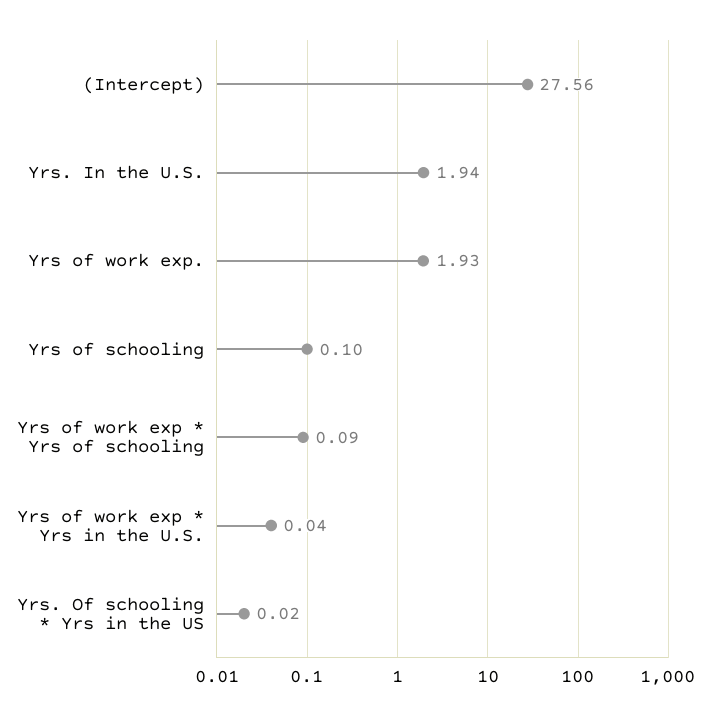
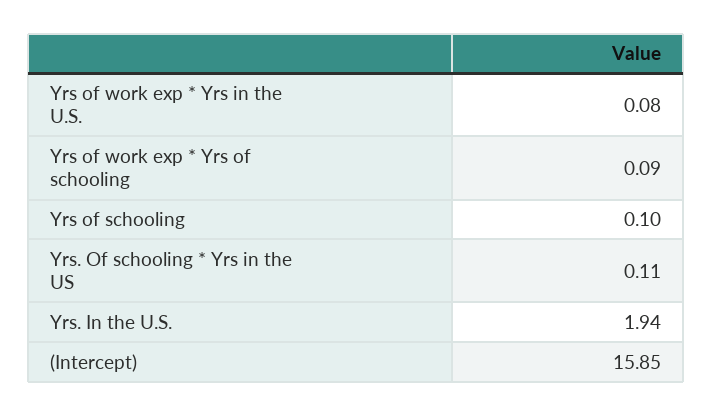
(Intercept): 27.56 -> 15.85
Yrs of work exp.: 1.93 -> none
Yrs of work exp * Yrs in the U.S.: 0.04 -> 0.08
Yrs. Of schooling * Yrs in the US: 0.02 -> 0.11

